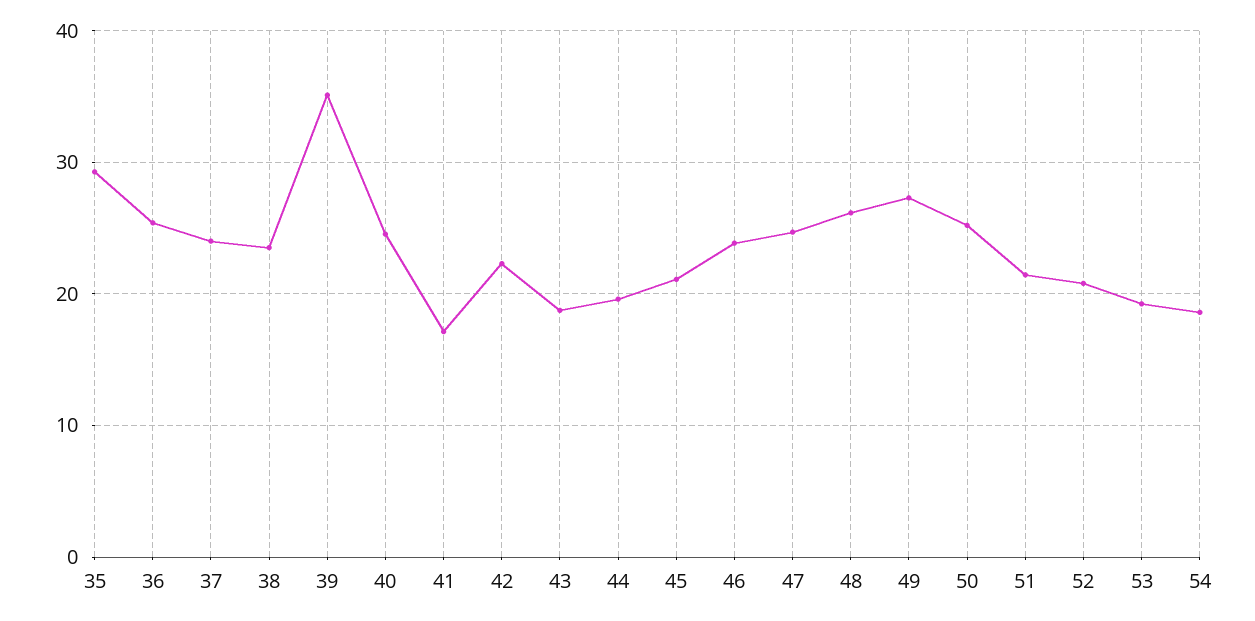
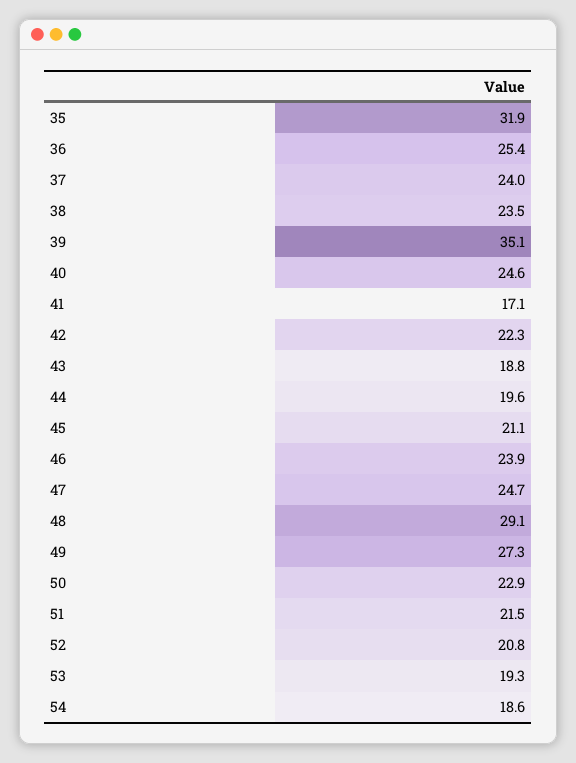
35: 29 -> 31.9
48: 26 -> 29.1
50: 25 -> 22.9

